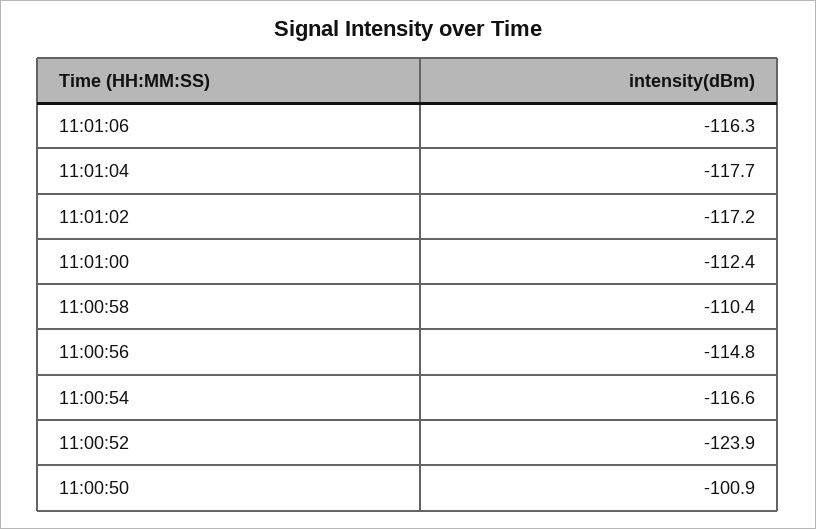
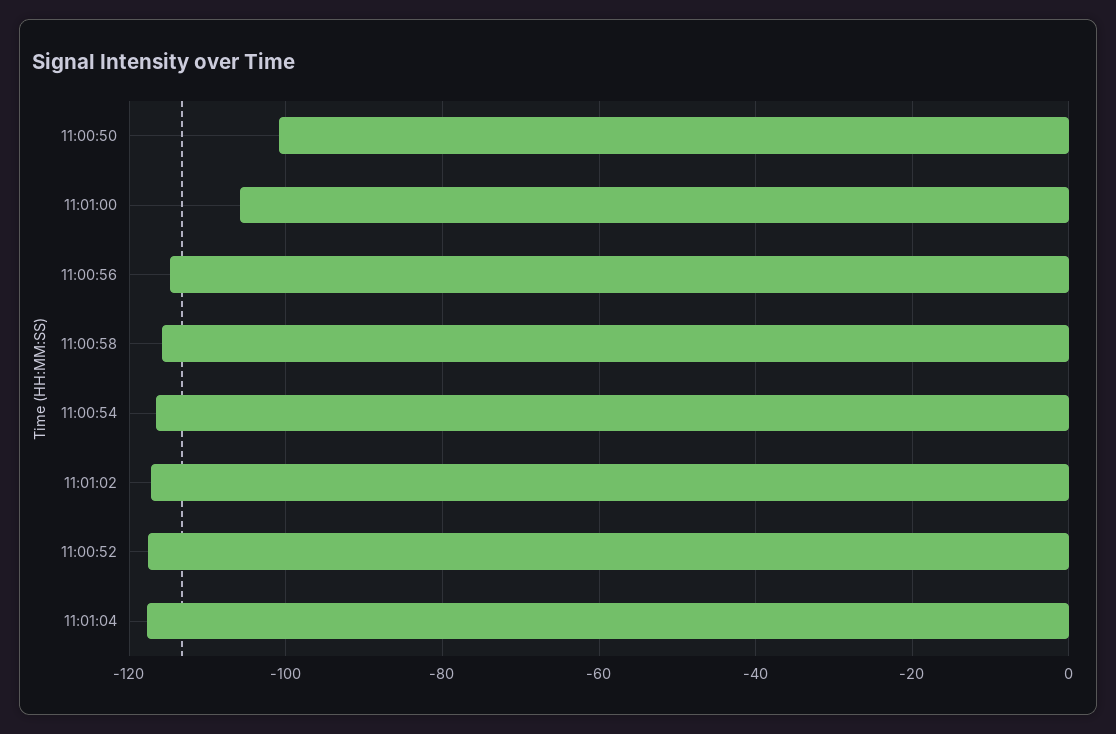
11:01:06: -116.3 -> none
11:01:00: -112.4 -> -106
11:00:58: -110.4 -> -116
11:00:52: -123.9 -> -118

